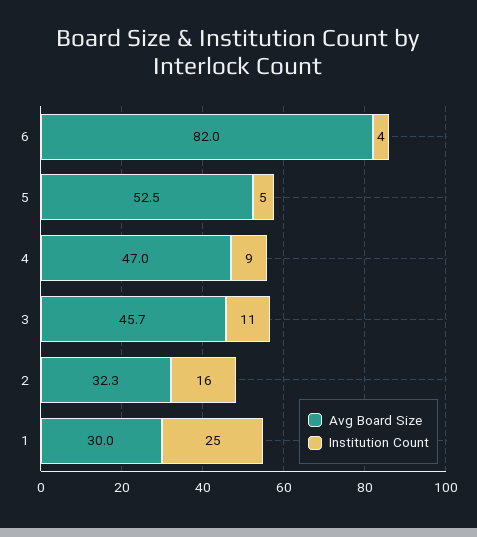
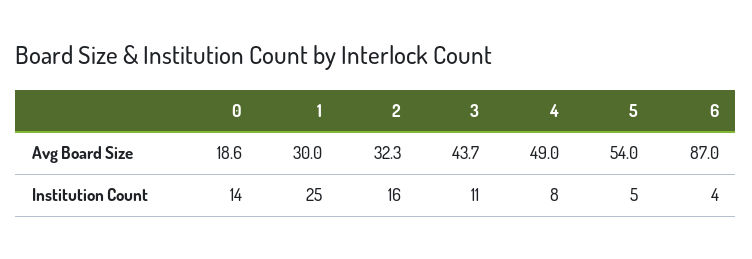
Avg Board Size, 6: 82 -> 87
Avg Board Size, 5: 52.5 -> 54
Avg Board Size, 4: 47 -> 49
Institution Count, 4: 9 -> 8
Avg Board Size, 3: 45.7 -> 43.7
Avg Board Size, 0: none -> 18.6
Institution Count, 0: none -> 14

